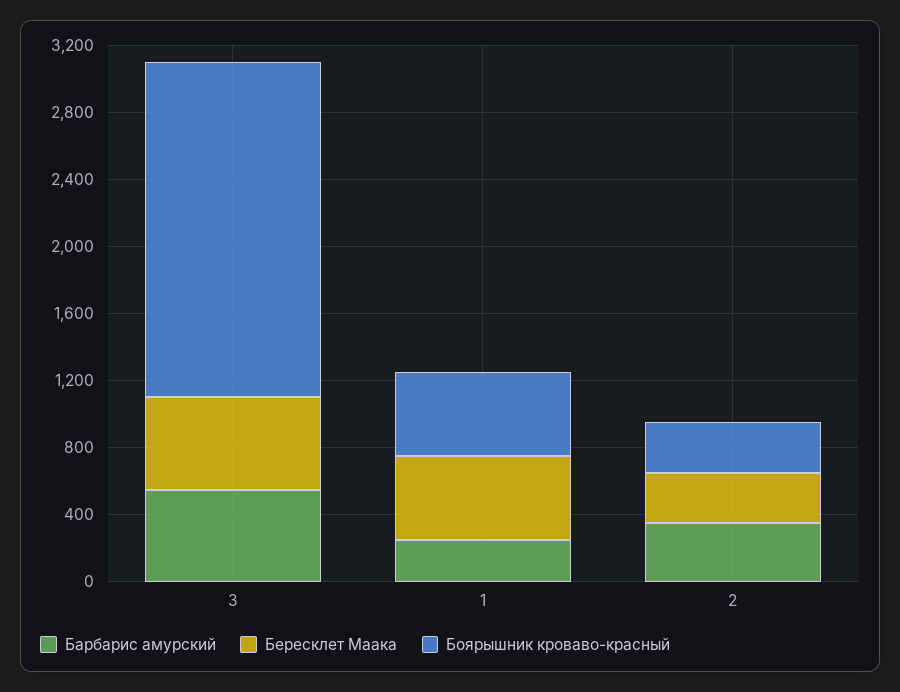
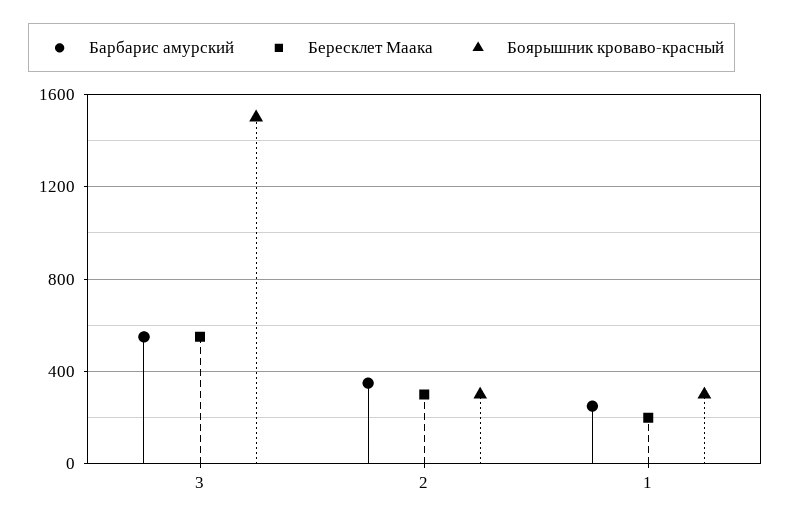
Боярышник кроваво-красный, 3: 2000 -> 1500
Бересклет Маака, 1: 500 -> 200
Боярышник кроваво-красный, 1: 500 -> 300

